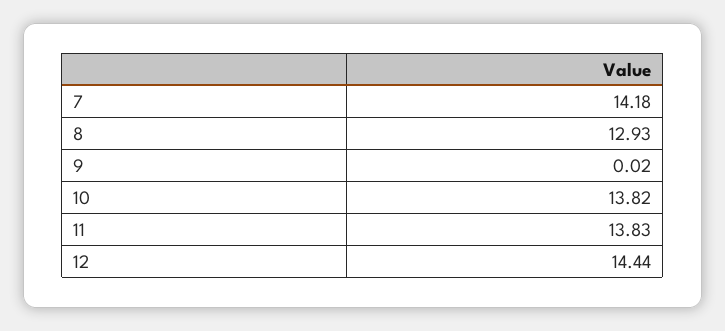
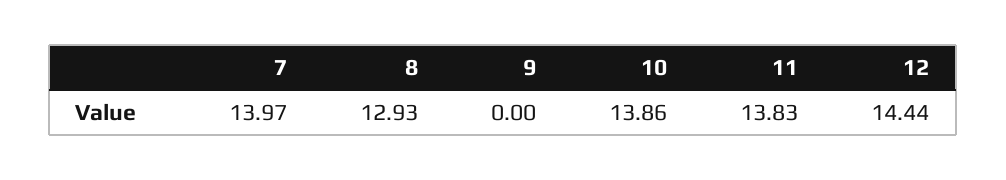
7: 14.18 -> 13.97
9: 0.02 -> 0
10: 13.82 -> 13.86

